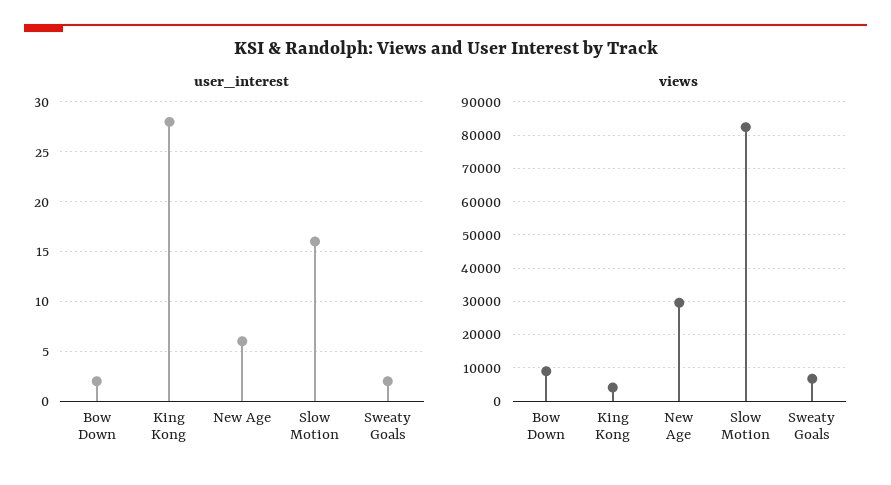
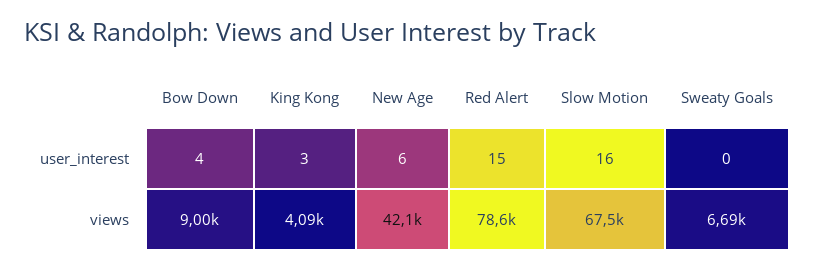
user_interest, Bow Down: 2 -> 4
user_interest, King Kong: 28 -> 3
user_interest, Sweaty Goals: 2 -> 0
views, New Age: 30000 -> 42100
views, Slow Motion: 82000 -> 67500
user_interest, Red Alert: none -> 15
views, Red Alert: none -> 78600

